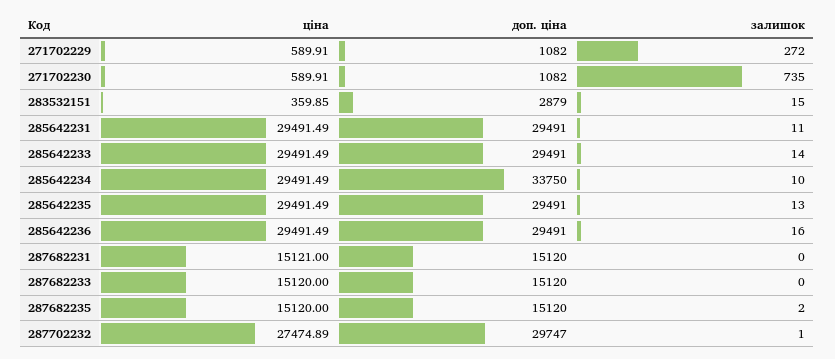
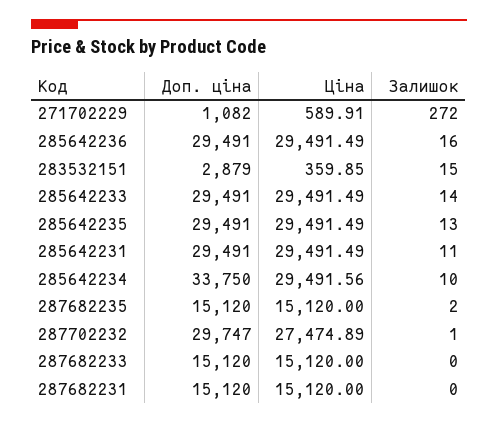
ціна, 271702230: 589.91 -> none
доп. ціна, 271702230: 1082 -> none
залишок, 271702230: 735 -> none
ціна, 285642234: 29491.49 -> 29491.56
ціна, 287682231: 15121 -> 15120

